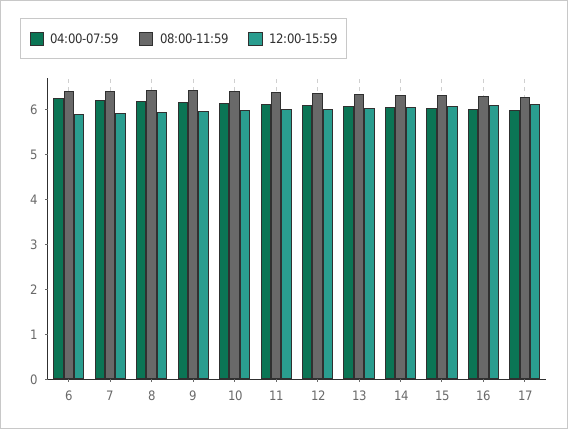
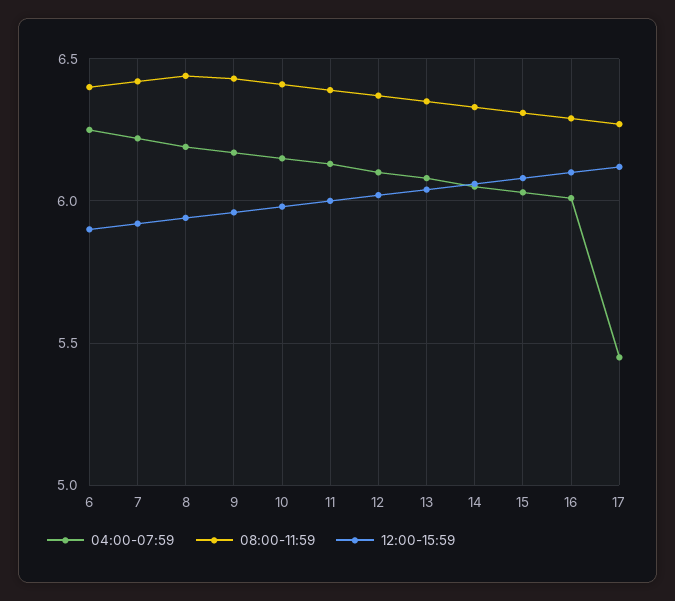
04:00-07:59, 17: 6 -> 5.45

